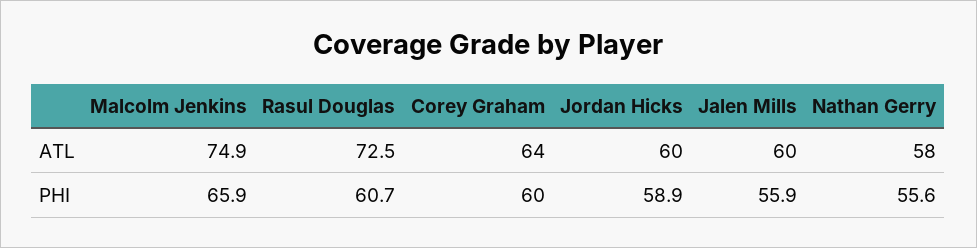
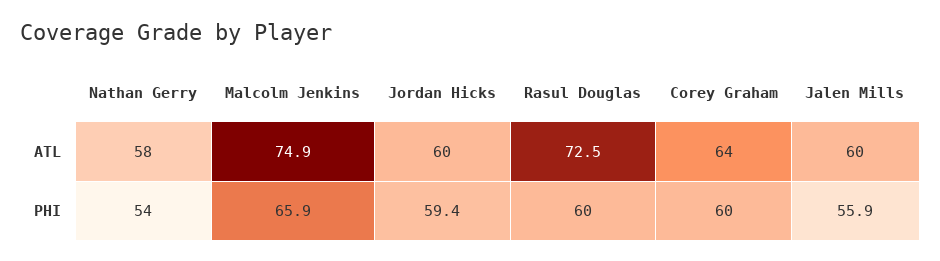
Rasul Douglas, PHI: 60.7 -> 60
Jordan Hicks, PHI: 58.9 -> 59.4
Nathan Gerry, PHI: 55.6 -> 54

